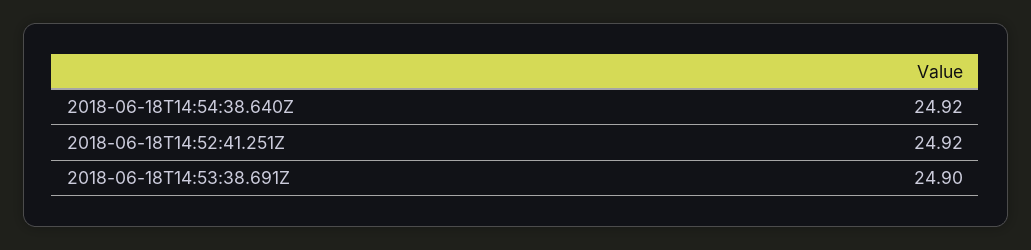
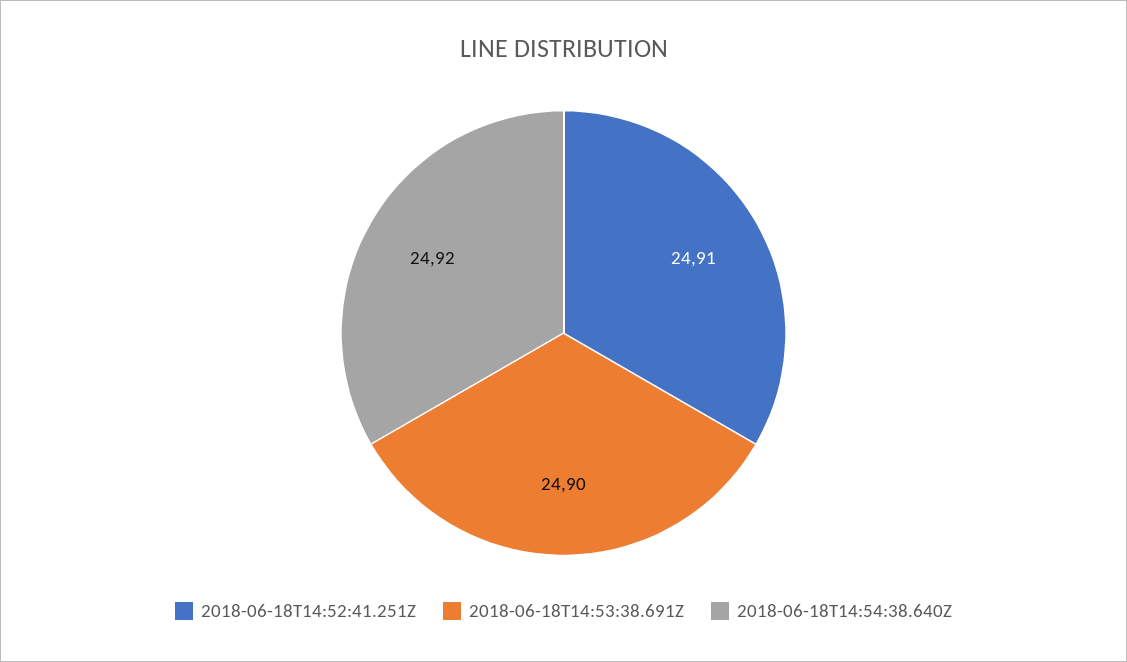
2018-06-18T14:52:41.251Z: 24.92 -> 24.91

